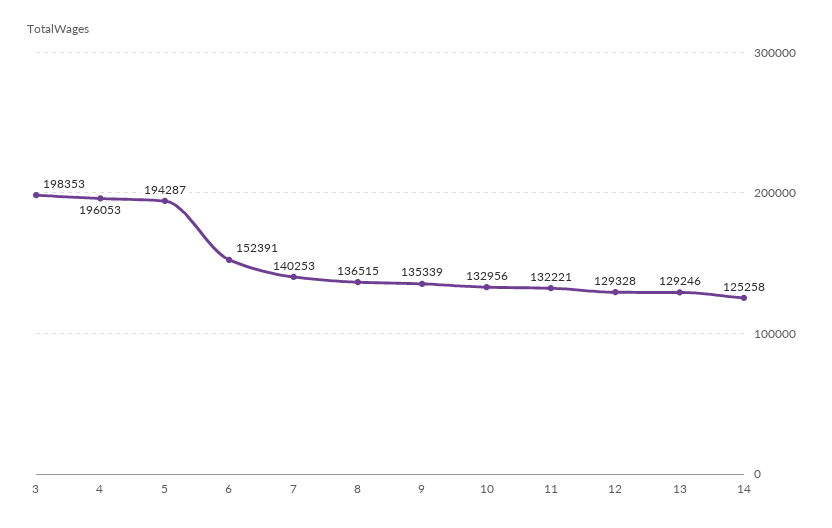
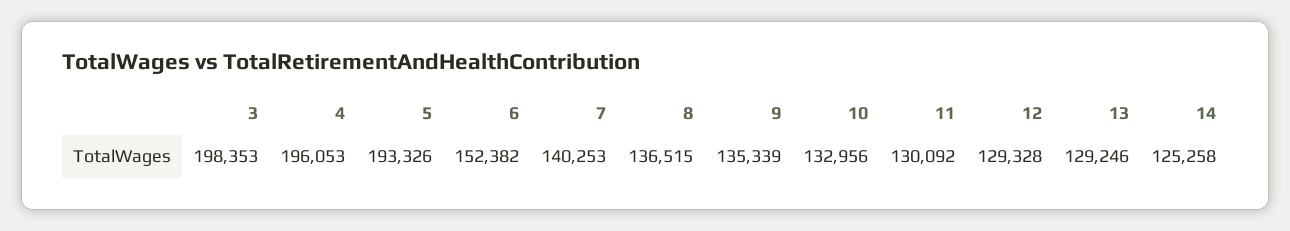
5: 194287 -> 193326
6: 152391 -> 152382
11: 132221 -> 130092

